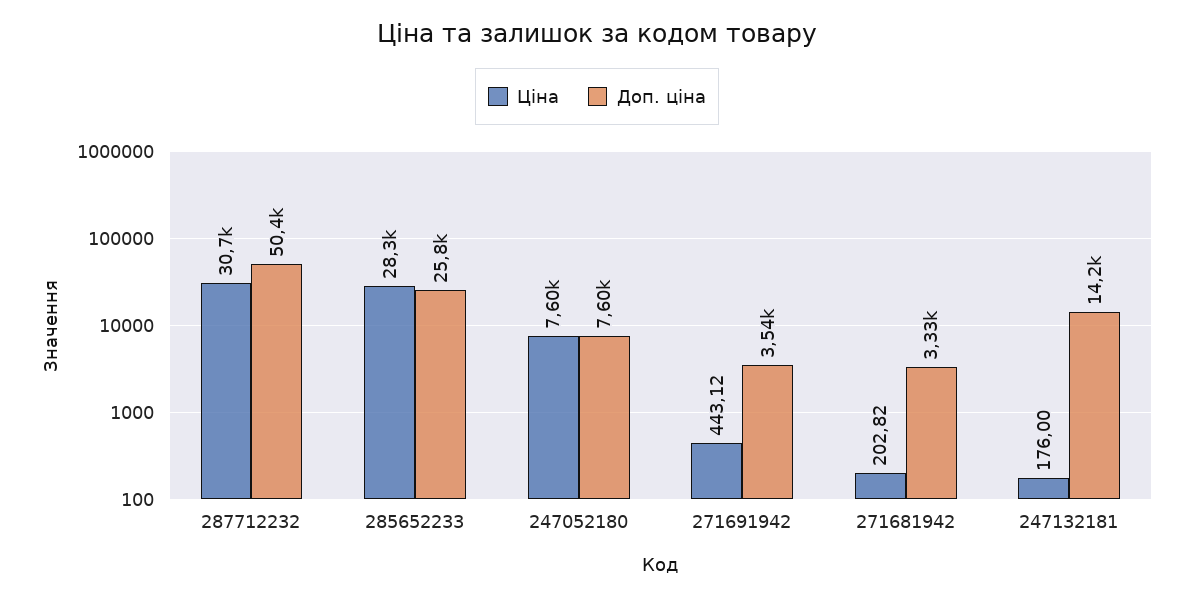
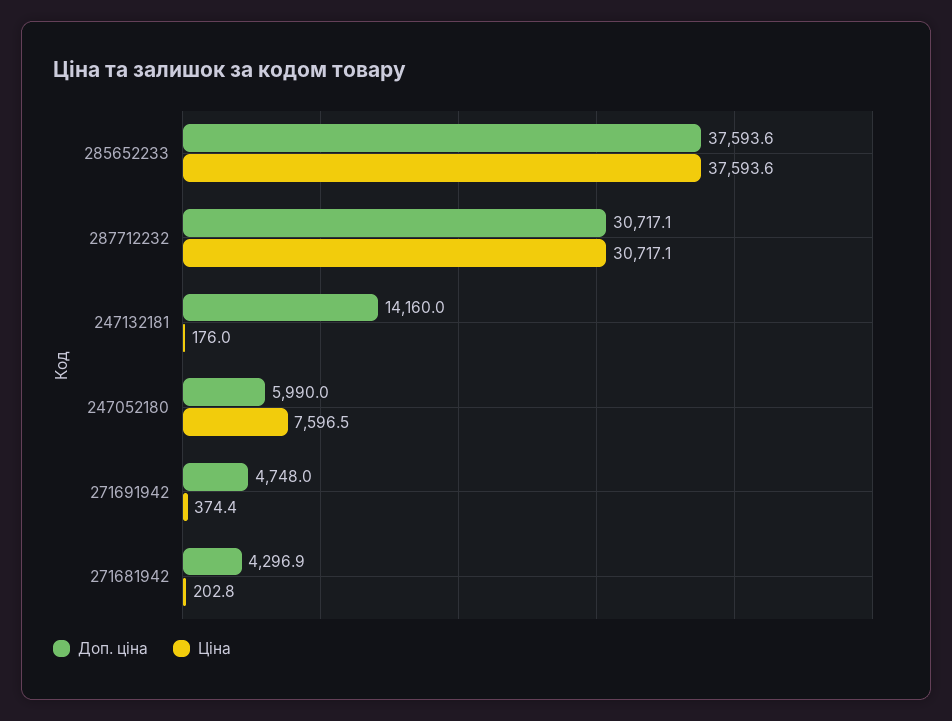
Доп. ціна, 287712232: 50400 -> 30717.1
Ціна, 285652233: 28300 -> 37593.6
Доп. ціна, 285652233: 25800 -> 37593.6
Доп. ціна, 247052180: 7600 -> 5990
Ціна, 271691942: 443.12 -> 374.4
Доп. ціна, 271691942: 3540 -> 4748
Доп. ціна, 271681942: 3330 -> 4296.9

